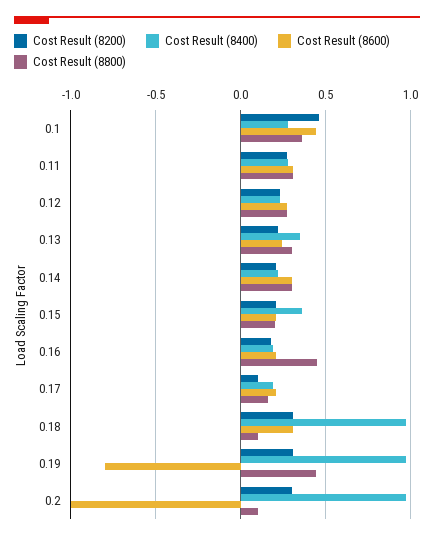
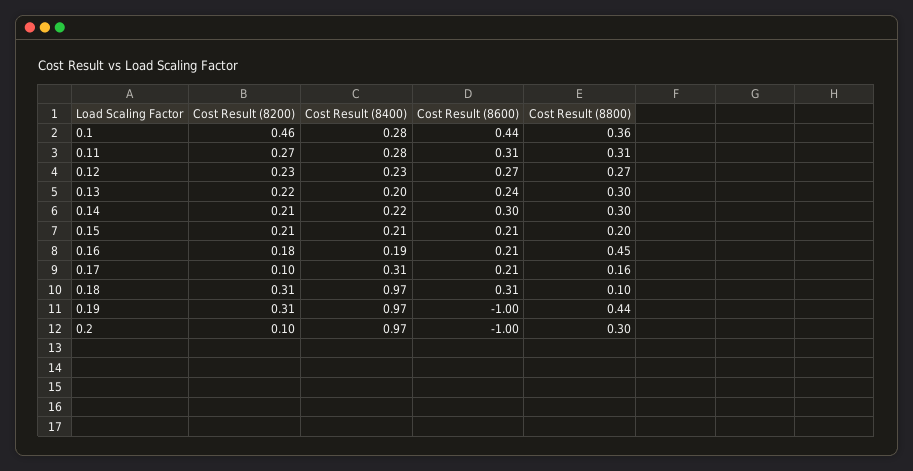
Cost Result (8400), 0.13: 0.35 -> 0.2
Cost Result (8400), 0.15: 0.35 -> 0.21
Cost Result (8400), 0.17: 0.2 -> 0.31
Cost Result (8600), 0.19: -0.8 -> -1
Cost Result (8200), 0.2: 0.3 -> 0.1
Cost Result (8800), 0.2: 0.1 -> 0.3

